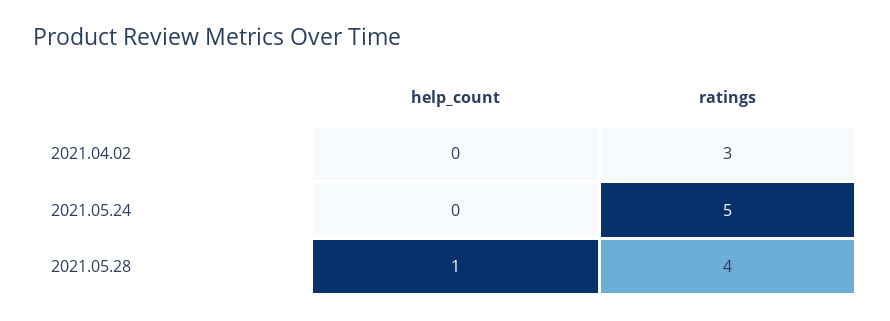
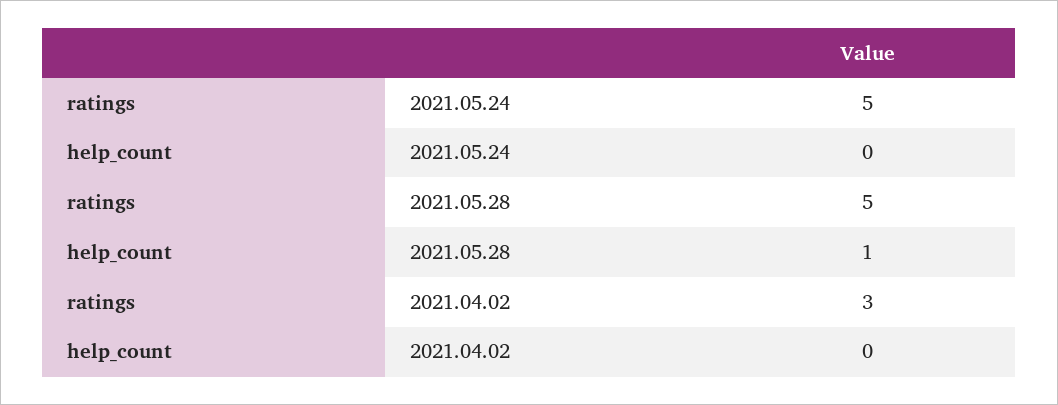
ratings, 2021.05.28: 4 -> 5

